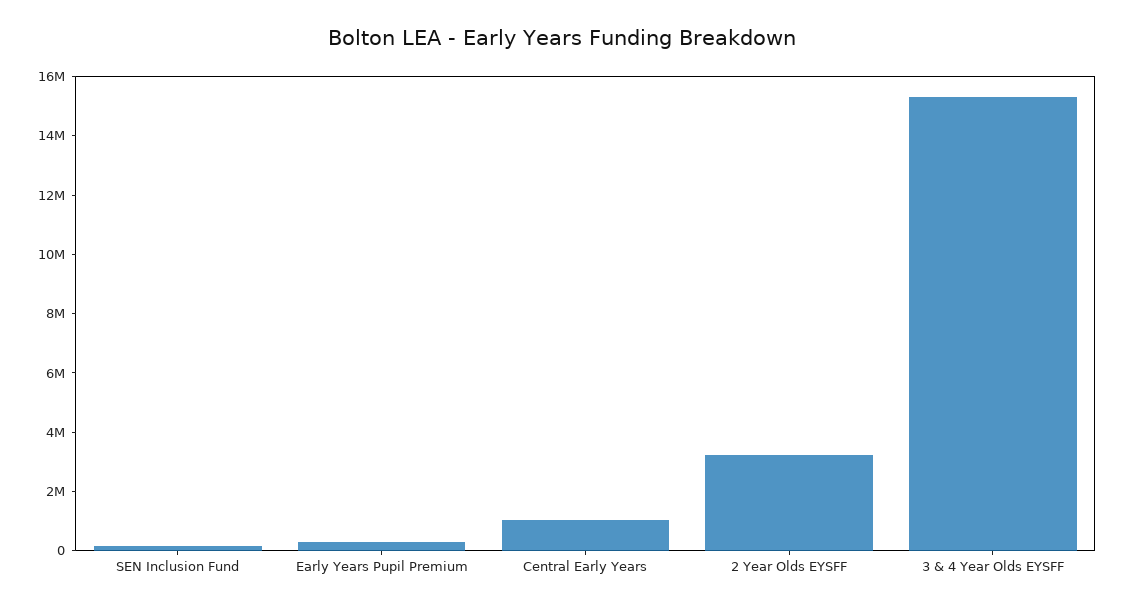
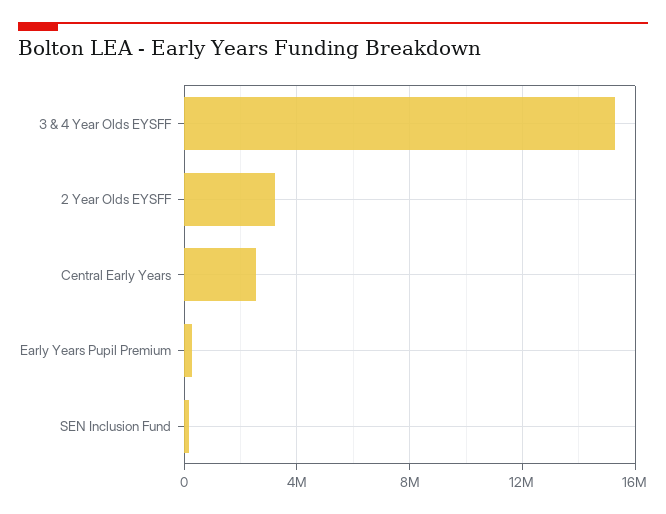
Central Early Years: 1000000 -> 2500000

